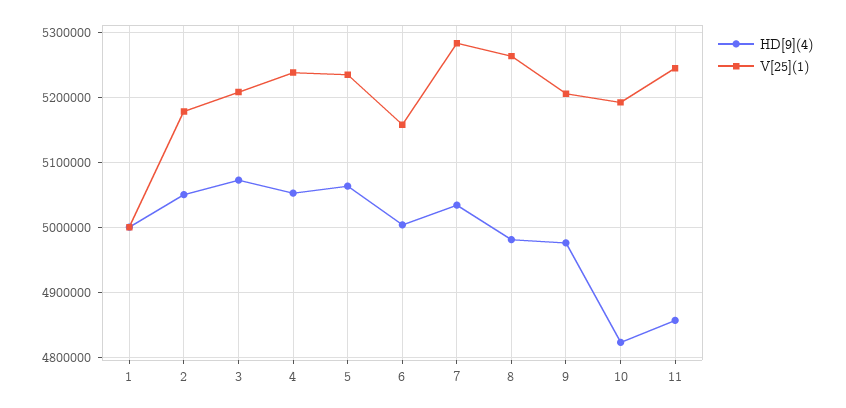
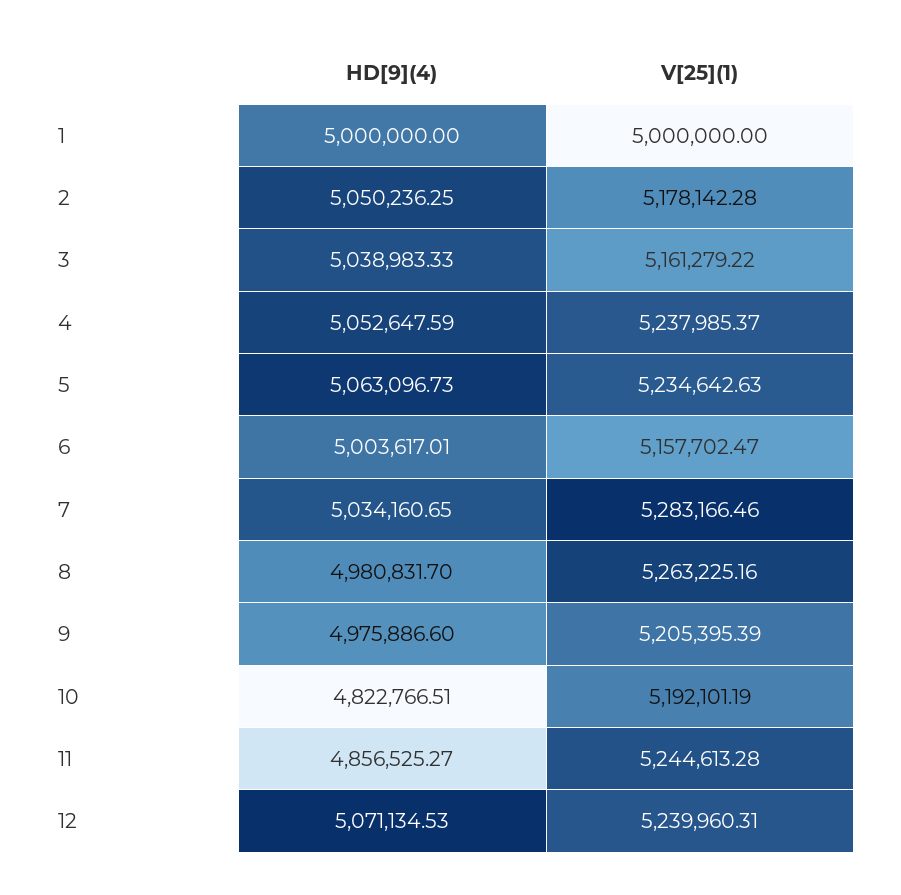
HD[9](4), 3: 5070000 -> 5038983.33
V[25](1), 3: 5210000 -> 5161279.22
HD[9](4), 12: none -> 5071134.53
V[25](1), 12: none -> 5239960.31

